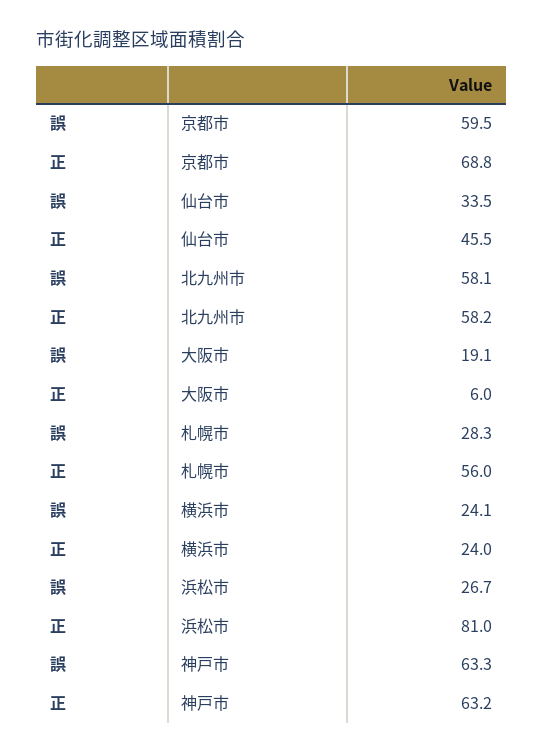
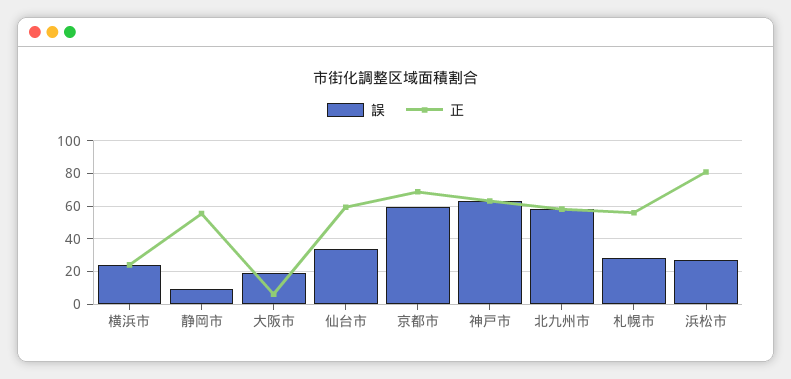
正, 仙台市: 45.5 -> 60
誤, 静岡市: none -> 10
正, 静岡市: none -> 55

